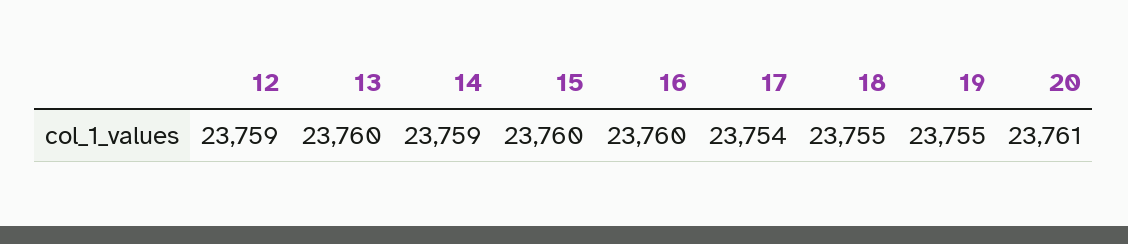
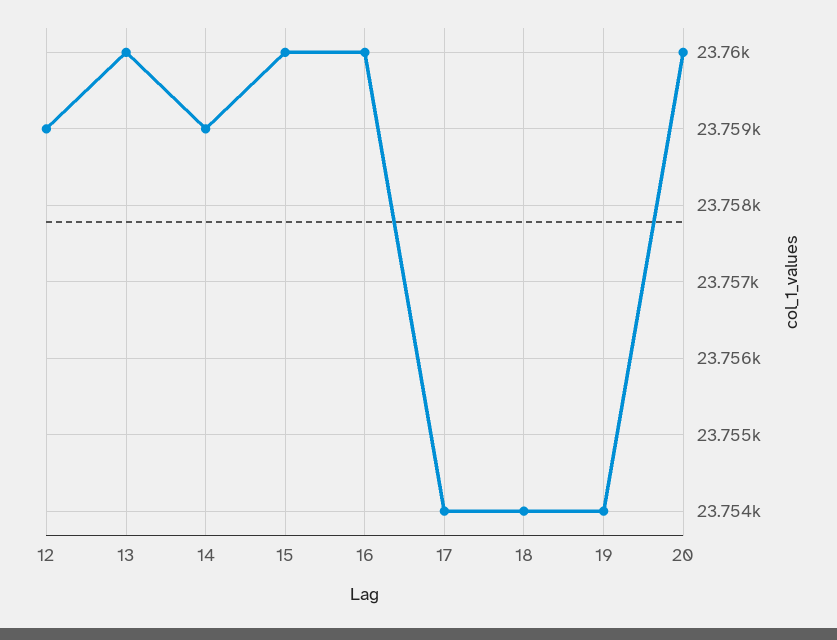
18: 23755 -> 23754
19: 23755 -> 23754
20: 23761 -> 23760

